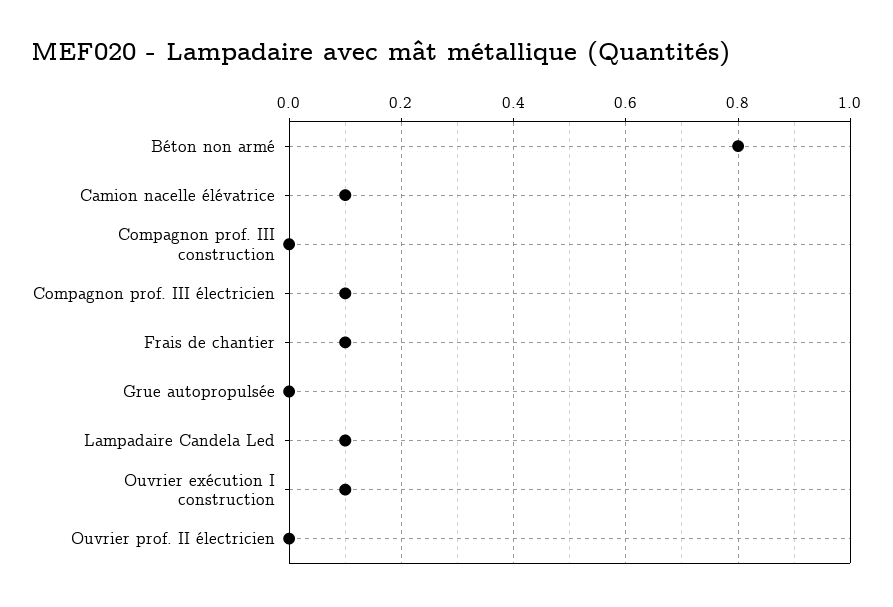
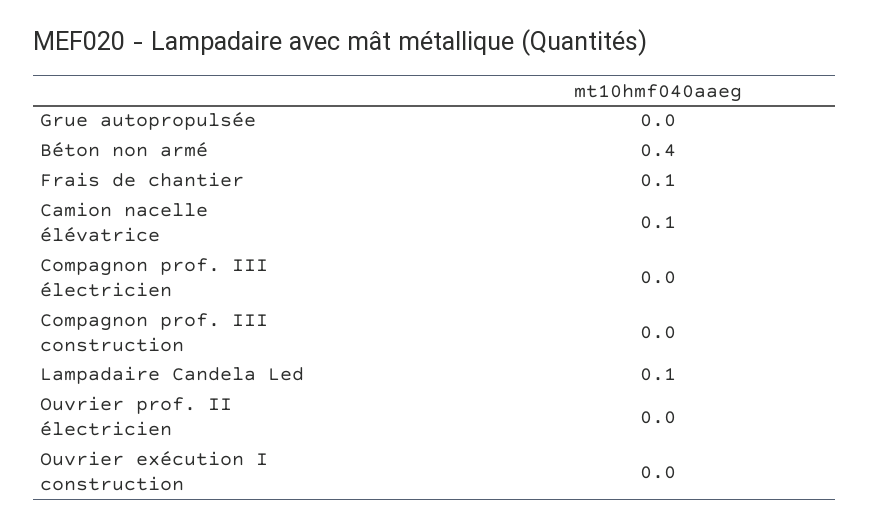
Béton non armé: 0.8 -> 0.4
Compagnon prof. III électricien: 0.1 -> 0
Ouvrier exécution I construction: 0.1 -> 0

